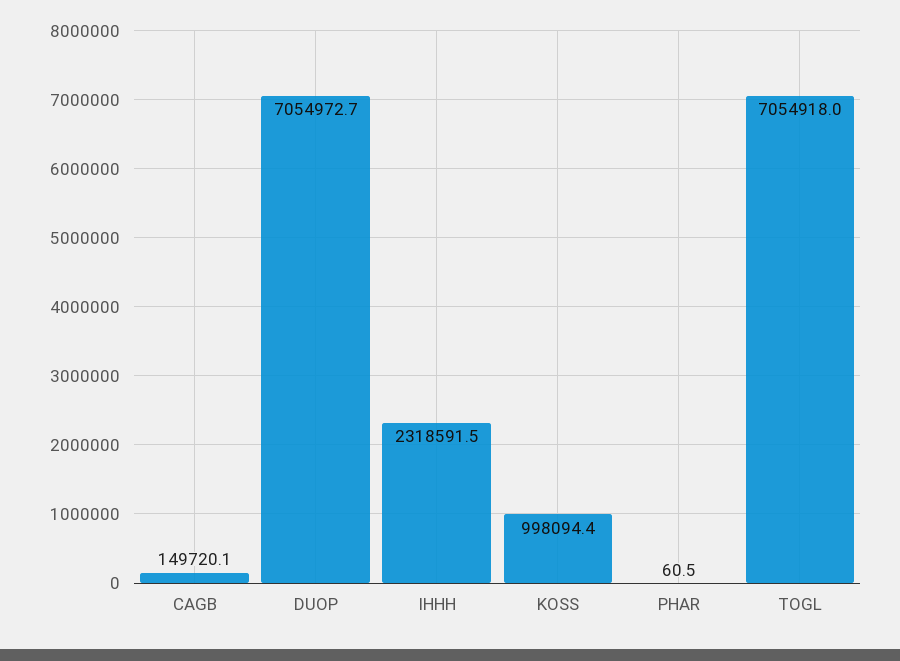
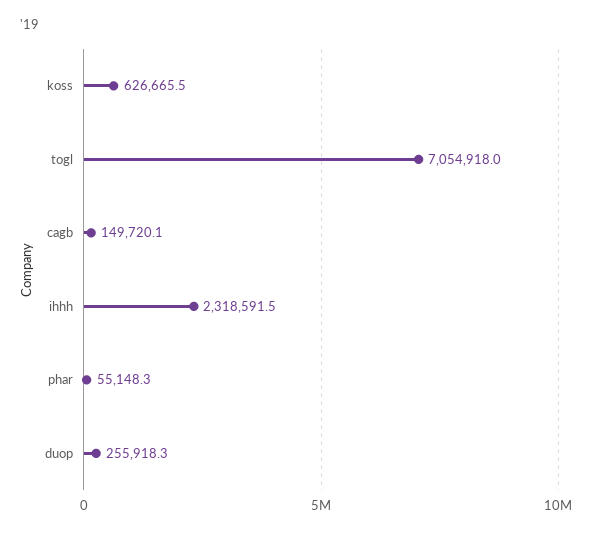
DUOP: 7054972.7 -> 255918.3
KOSS: 998094.4 -> 626665.5
PHAR: 60.5 -> 55148.3

